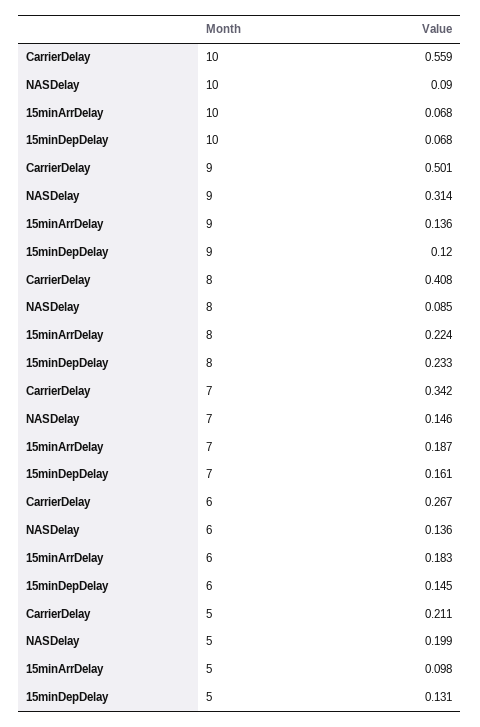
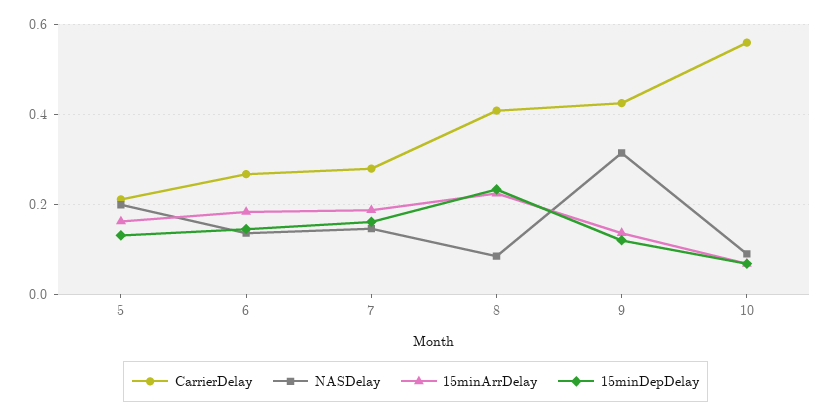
CarrierDelay, 9: 0.501 -> 0.42
CarrierDelay, 7: 0.342 -> 0.28
15minArrDelay, 5: 0.098 -> 0.16

